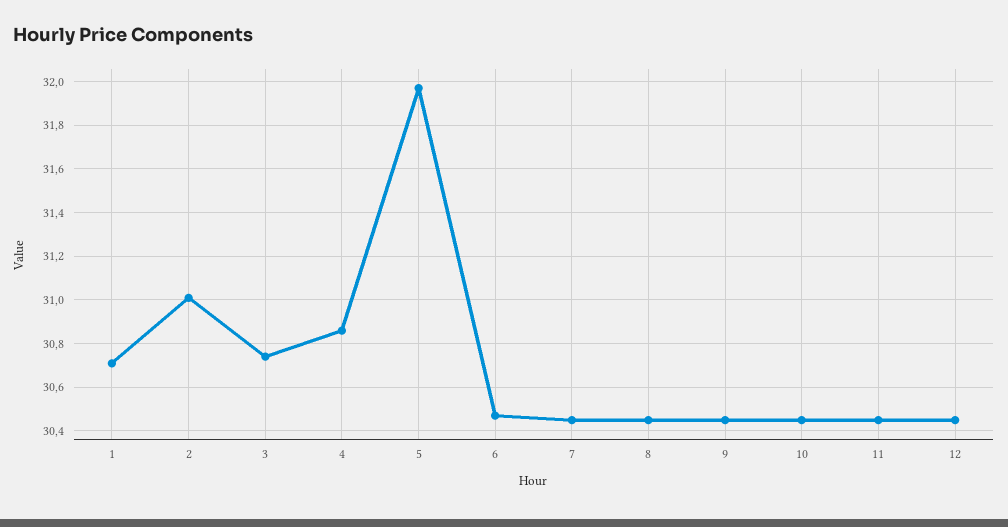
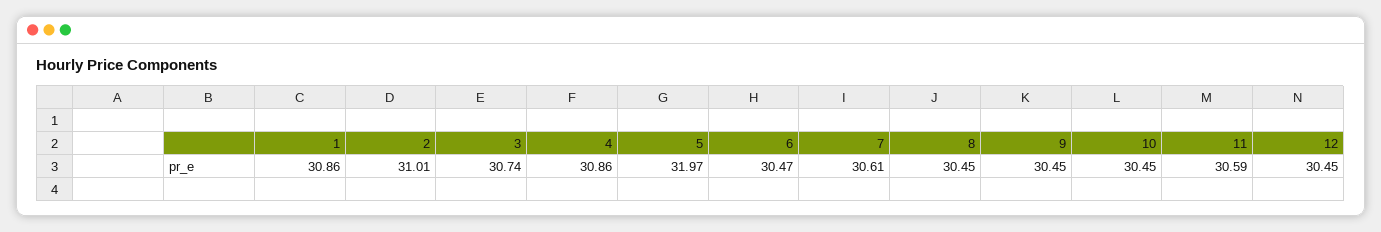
1: 30.7 -> 30.86
7: 30.45 -> 30.61
11: 30.45 -> 30.59

